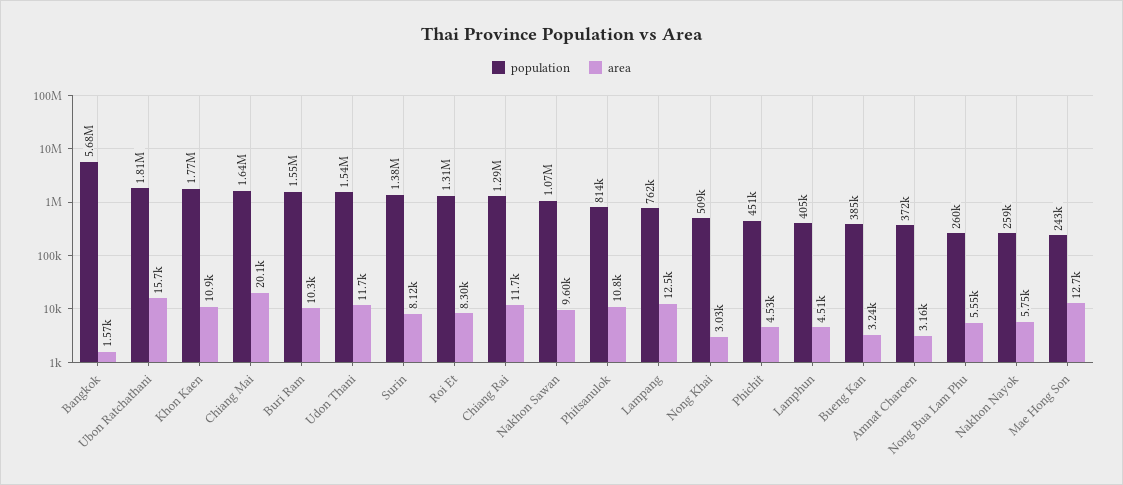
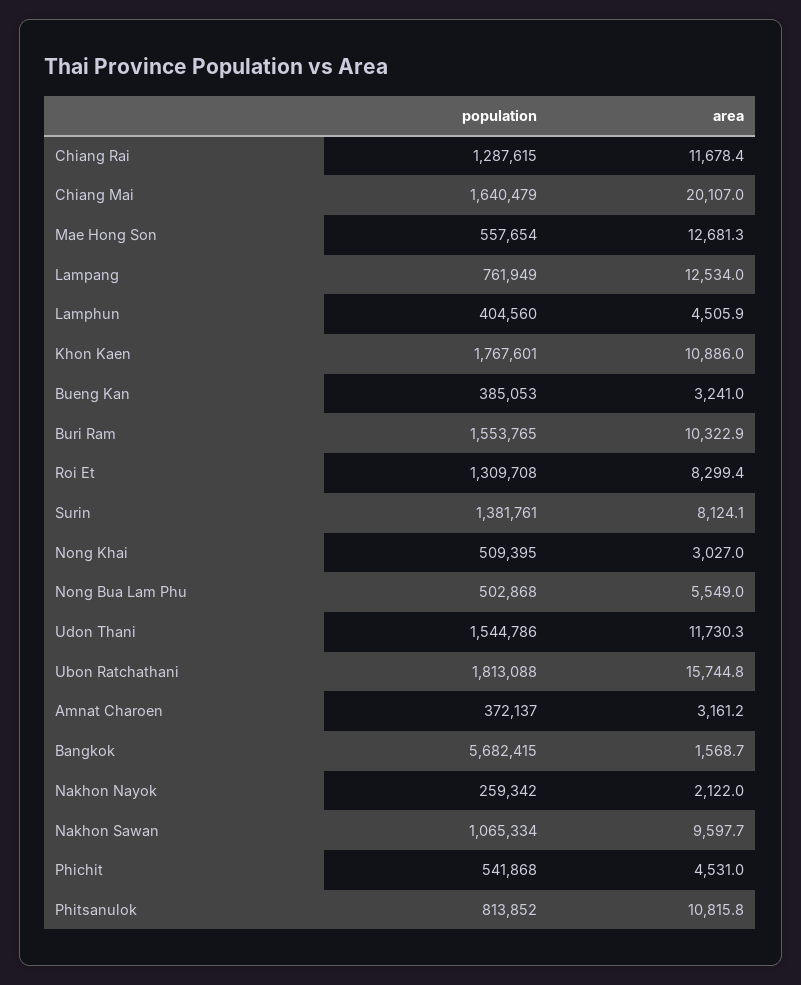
population, Phichit: 451000 -> 541868
population, Nong Bua Lam Phu: 260000 -> 502868
area, Nakhon Nayok: 5750 -> 2122
population, Mae Hong Son: 243000 -> 557654

